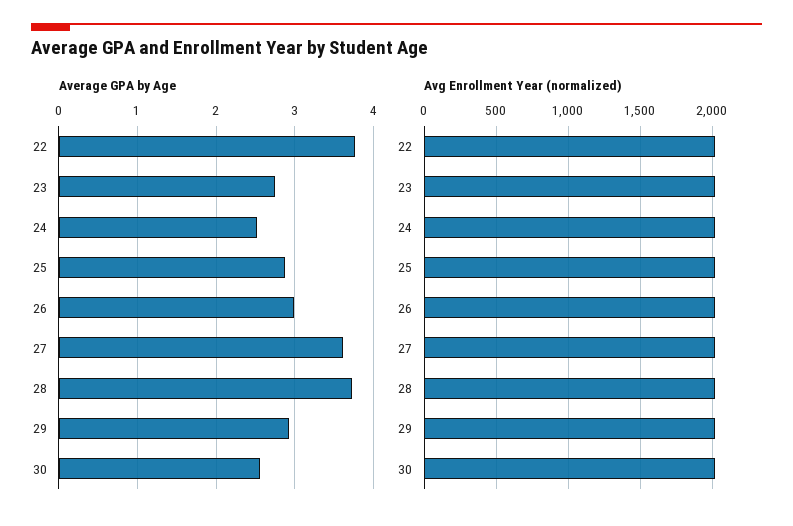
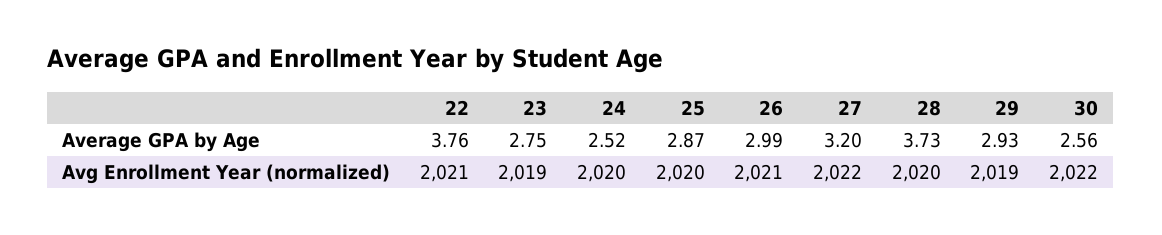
Average GPA by Age, 27: 3.6 -> 3.2

